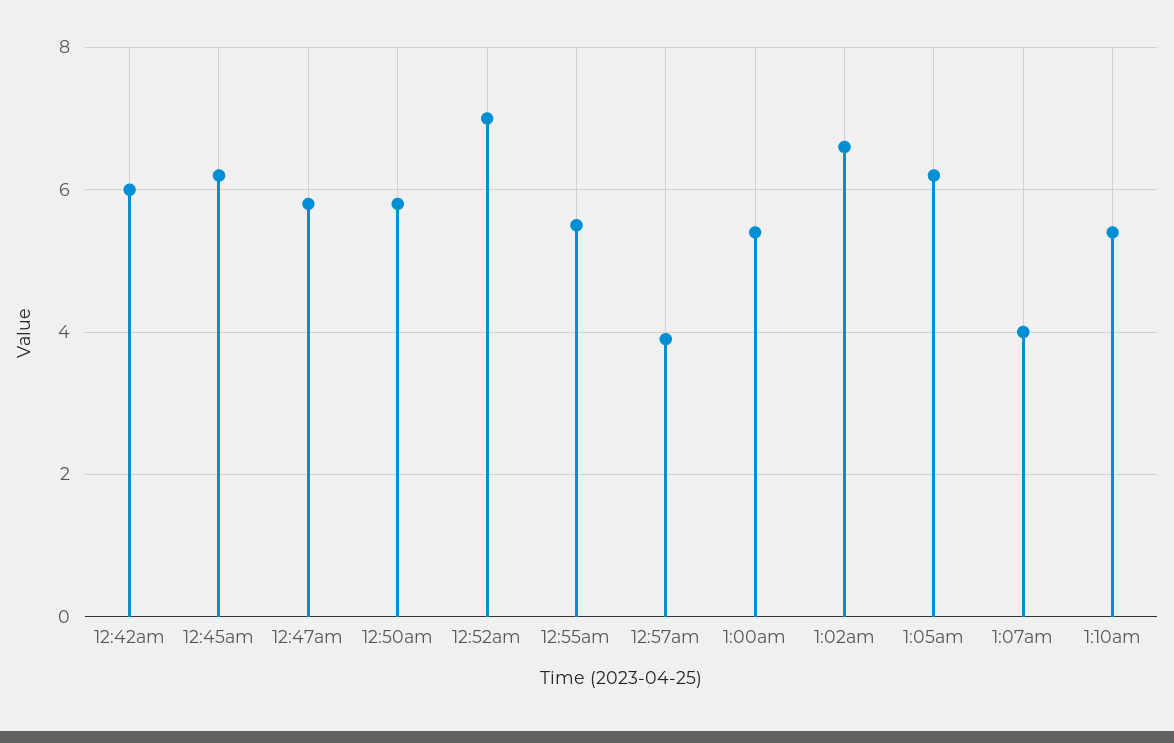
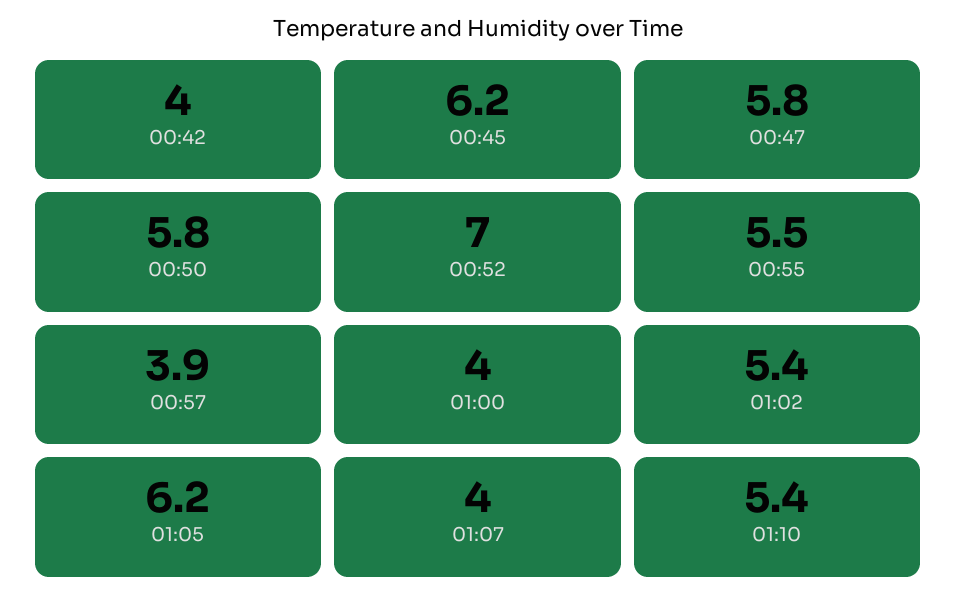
12:42am: 6 -> 4
1:00am: 5.5 -> 4
1:02am: 6.5 -> 5.4

